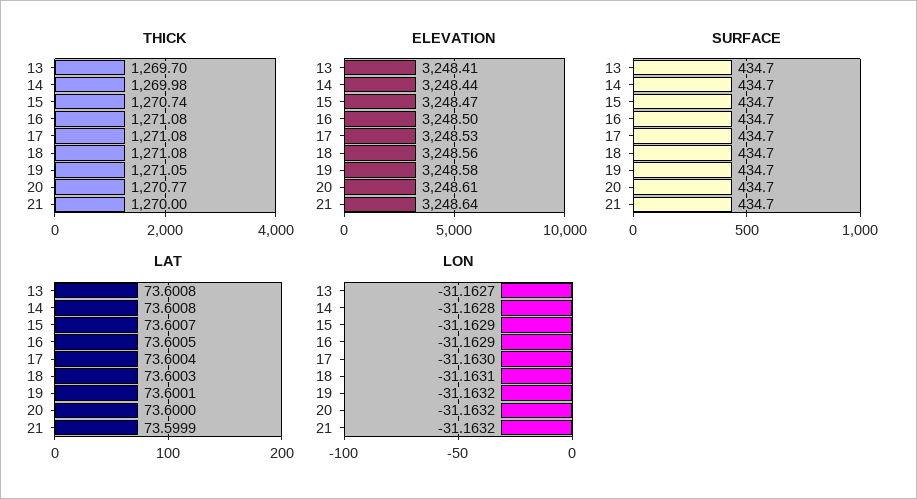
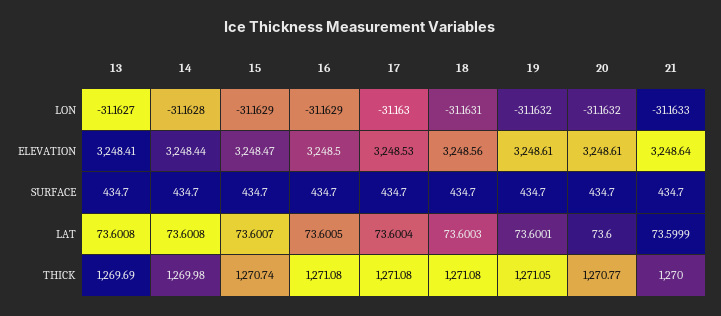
THICK, 13: 1269.7 -> 1269.69
ELEVATION, 19: 3248.58 -> 3248.61
LON, 21: -31.1632 -> -31.1633

